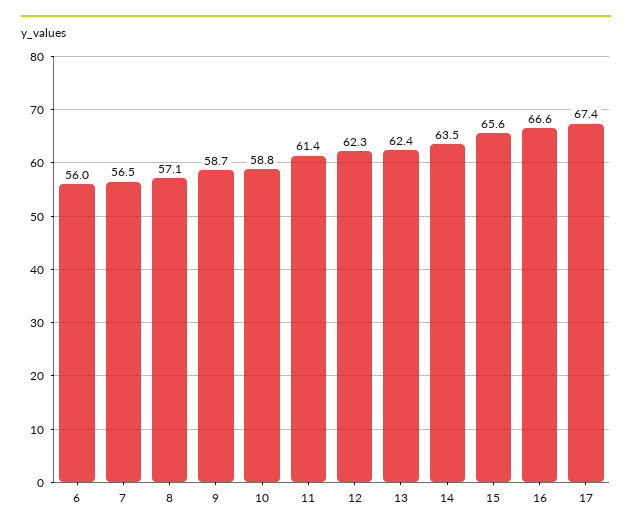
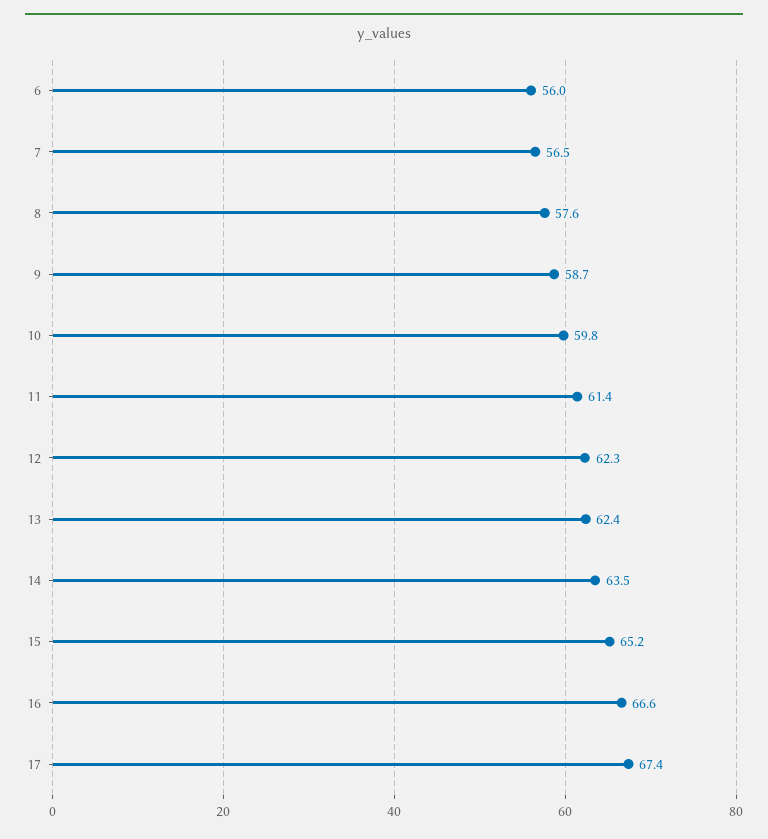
8: 57.1 -> 57.6
10: 58.8 -> 59.8
15: 65.6 -> 65.2

